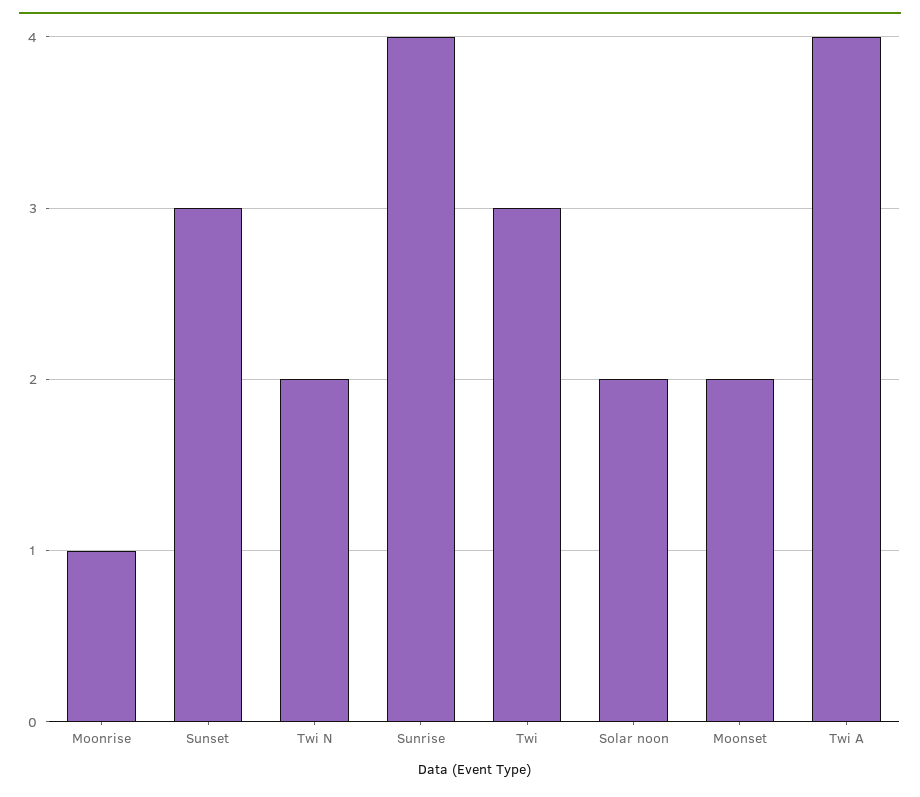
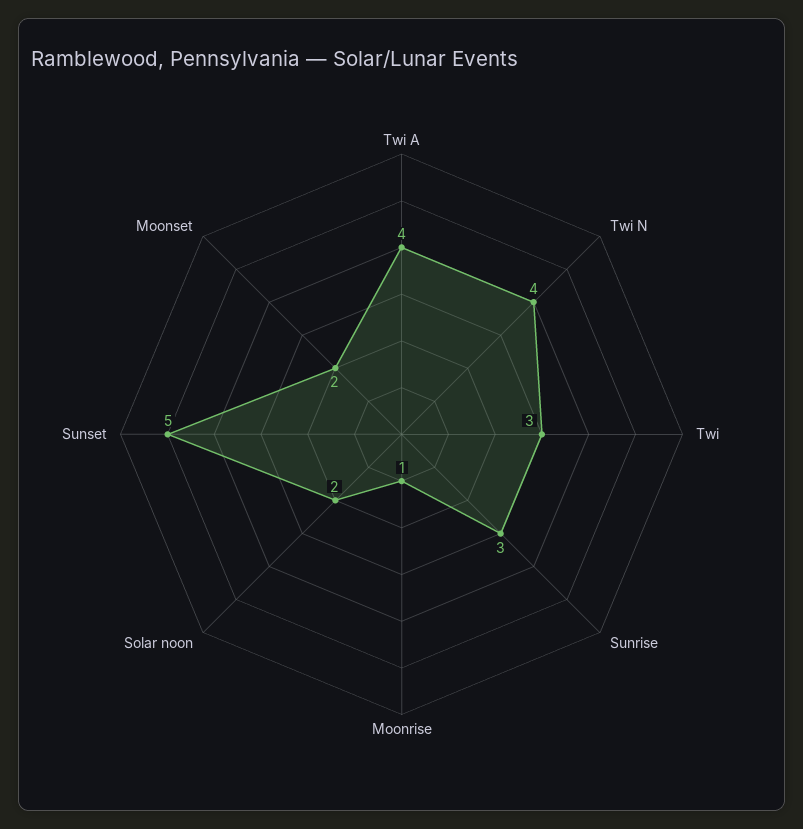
Sunset: 3 -> 5
Twi N: 2 -> 4
Sunrise: 4 -> 3

